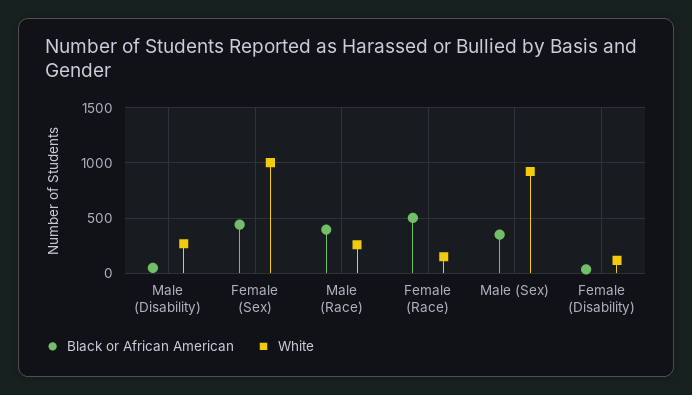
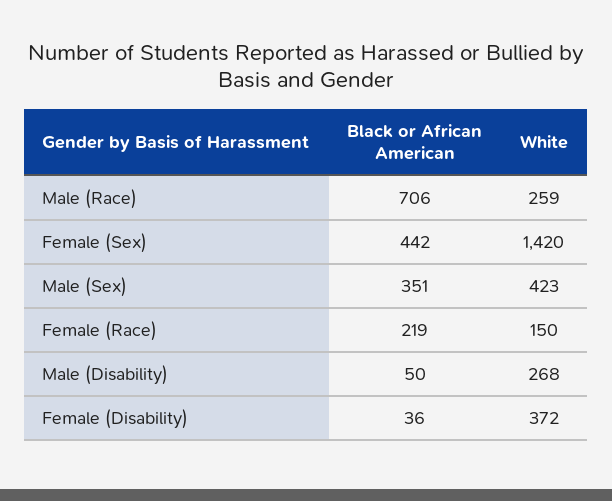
White, Female (Sex): 1000 -> 1420
Black or African American, Male (Race): 400 -> 706
Black or African American, Female (Race): 500 -> 219
White, Male (Sex): 900 -> 423
White, Female (Disability): 100 -> 372

